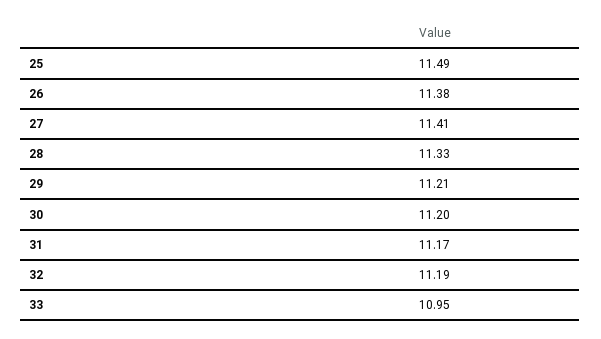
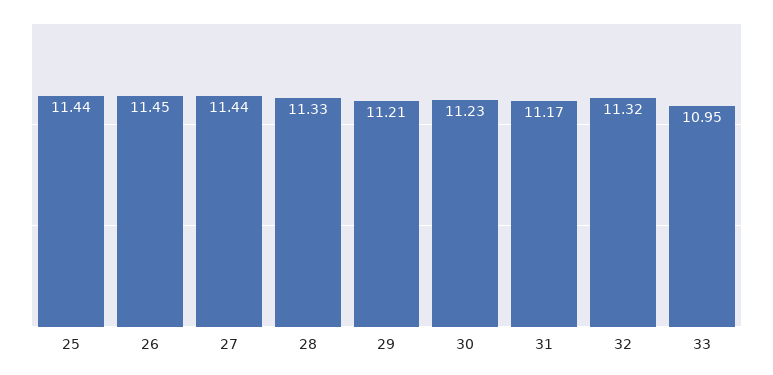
25: 11.49 -> 11.44
26: 11.38 -> 11.45
27: 11.41 -> 11.44
30: 11.2 -> 11.23
32: 11.19 -> 11.32

